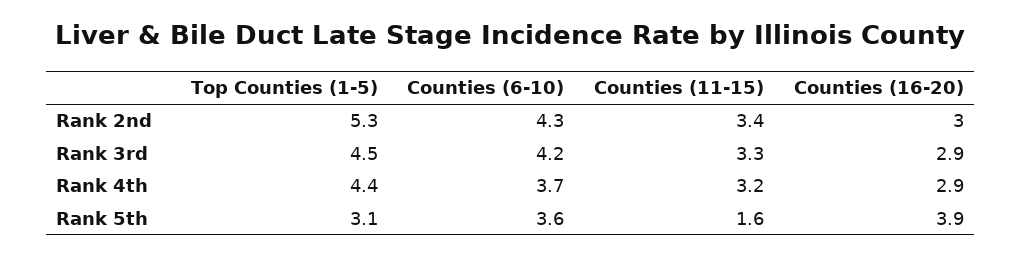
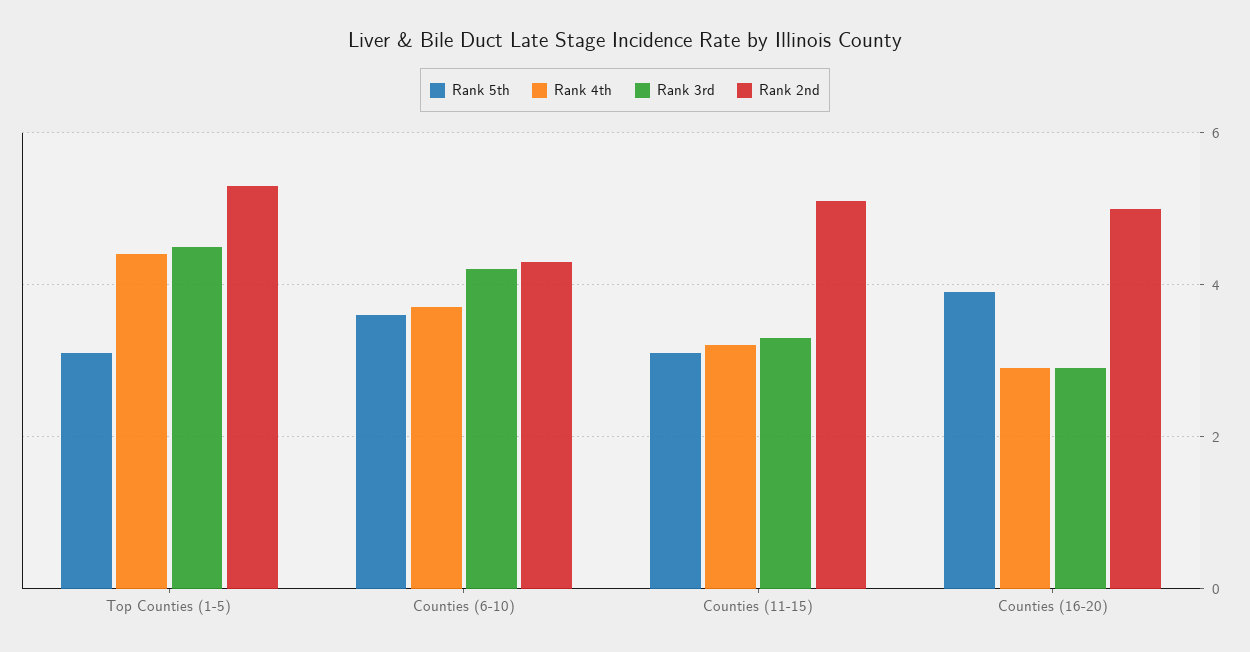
Rank 2nd, Counties (11-15): 3.4 -> 5
Rank 2nd, Counties (16-20): 3 -> 5
Rank 5th, Counties (11-15): 1.6 -> 3

